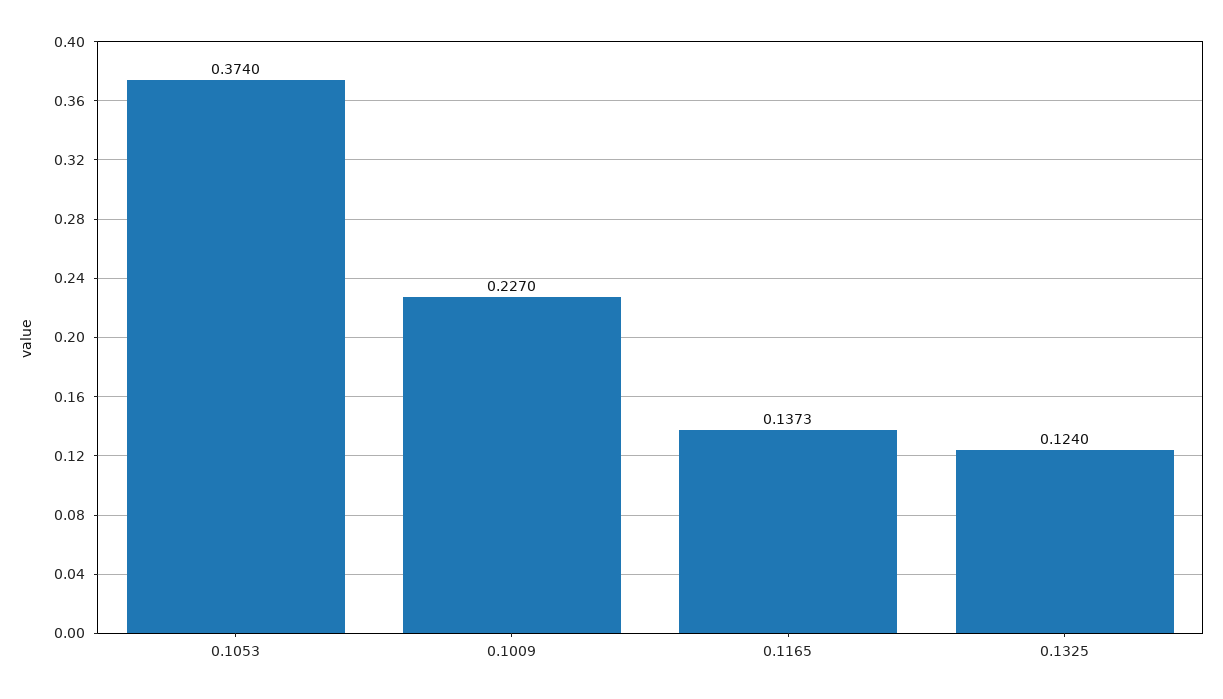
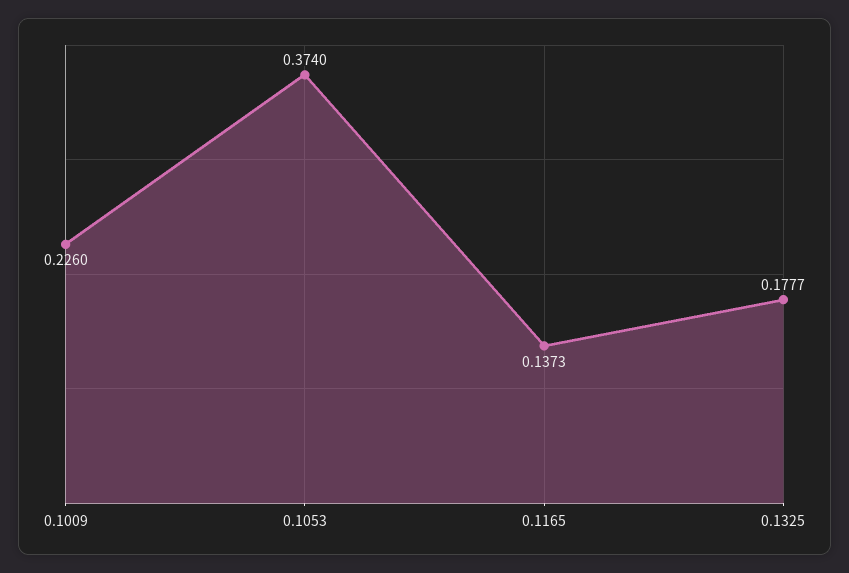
0.1009: 0.227 -> 0.226
0.1325: 0.124 -> 0.1777

